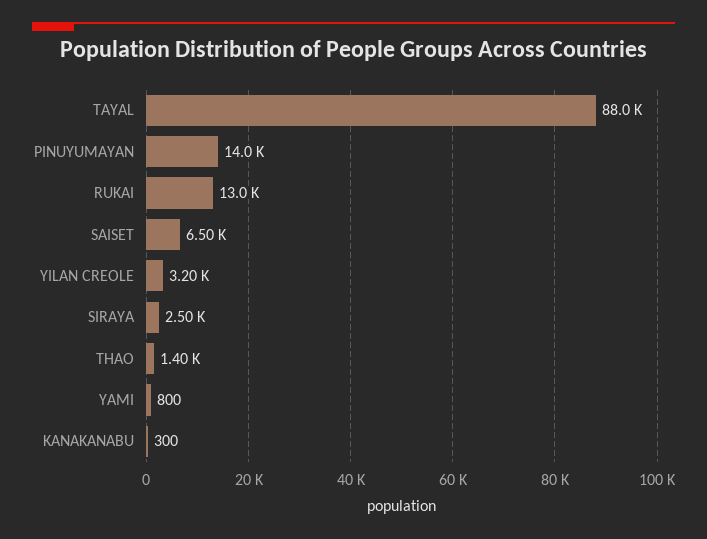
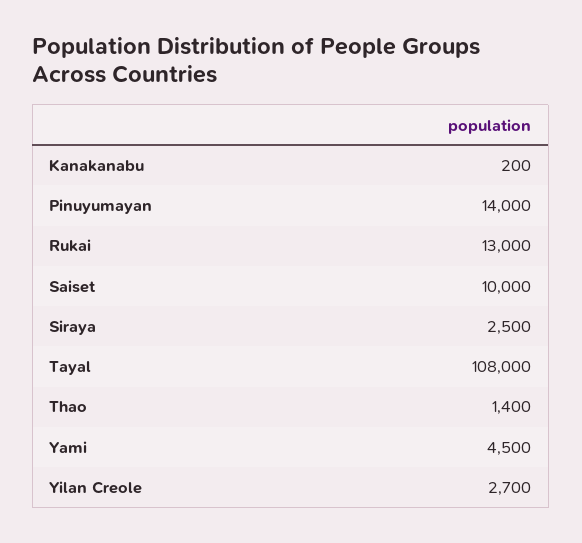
TAYAL: 88000 -> 108000
SAISET: 6500 -> 10000
YILAN CREOLE: 3200 -> 2700
YAMI: 800 -> 4500
KANAKANABU: 300 -> 200

